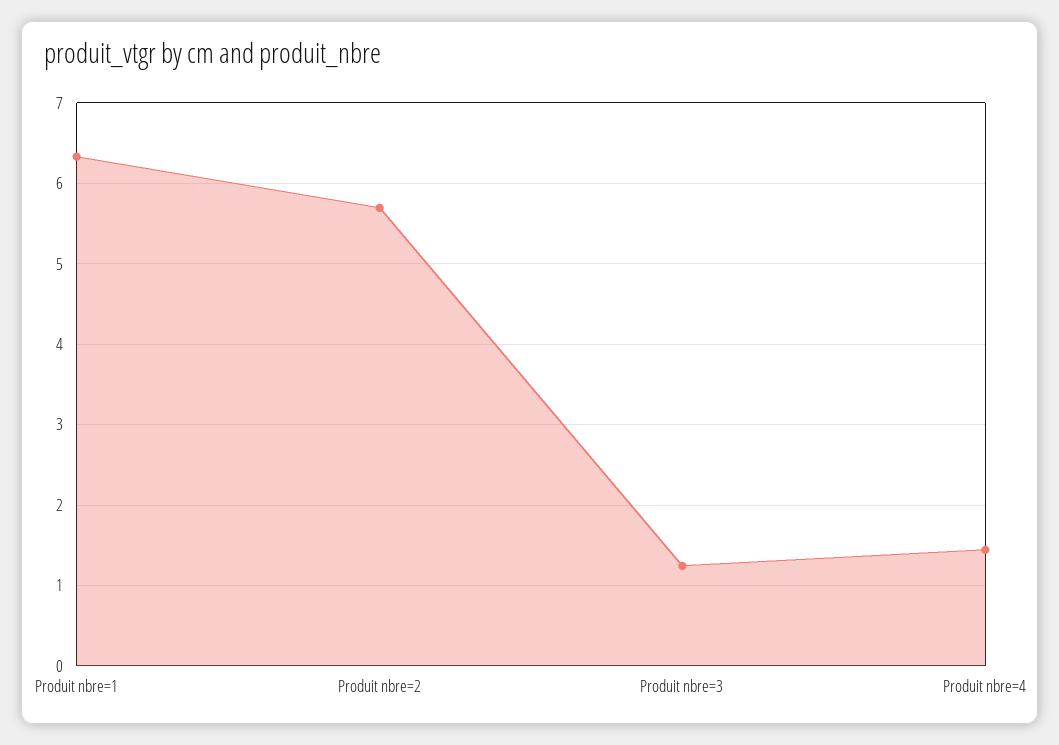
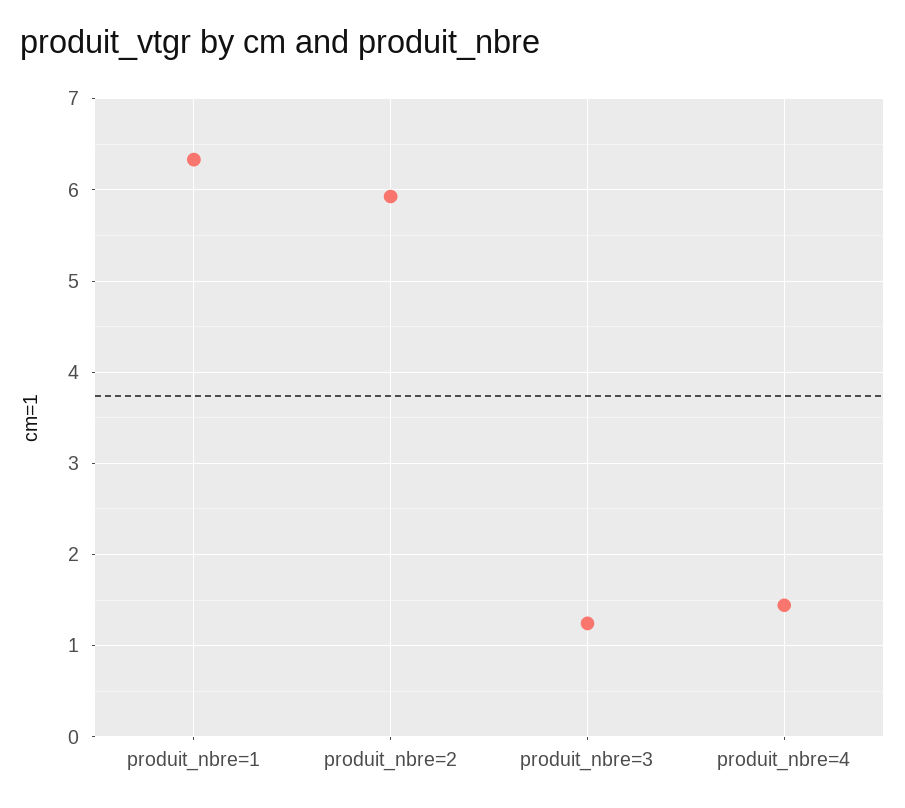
Produit nbre=2: 5.7 -> 5.9

